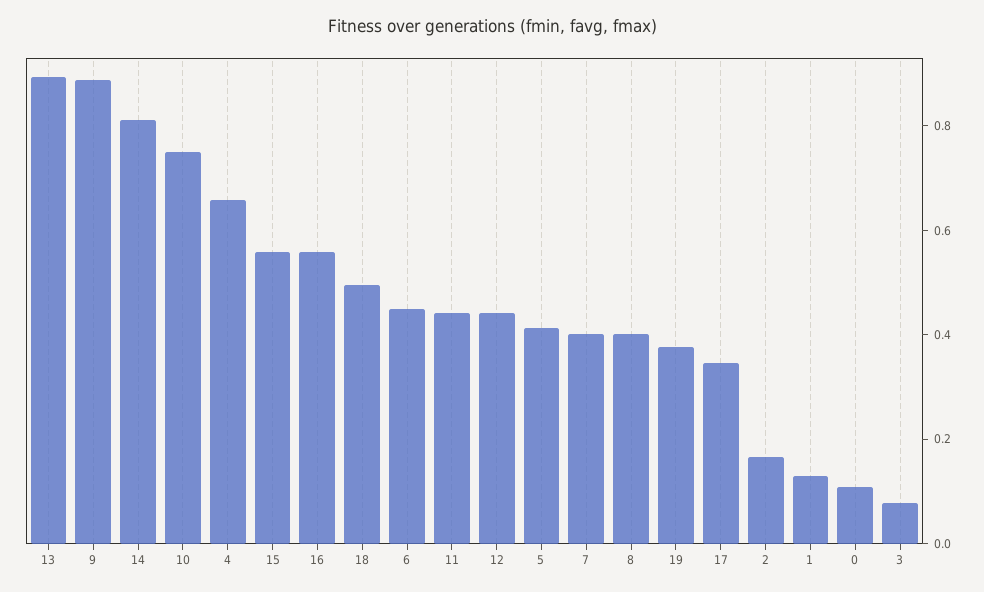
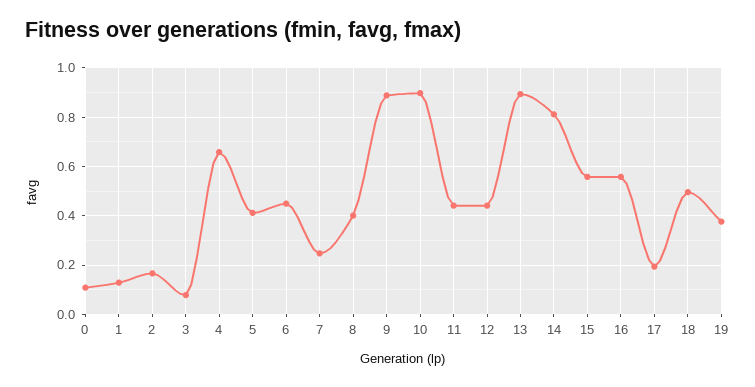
10: 0.75 -> 0.9
7: 0.4 -> 0.25
17: 0.35 -> 0.2

